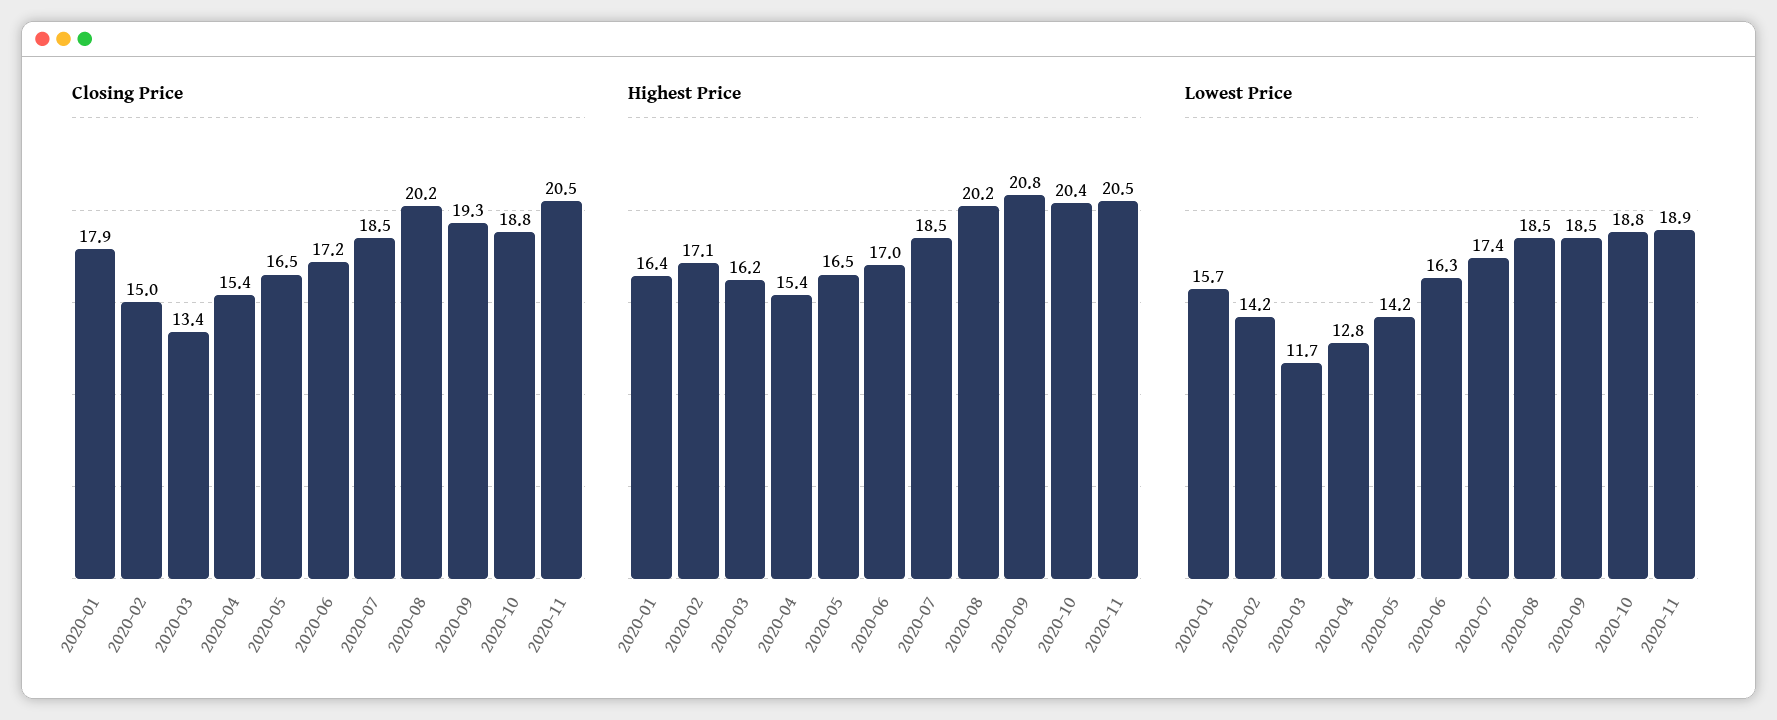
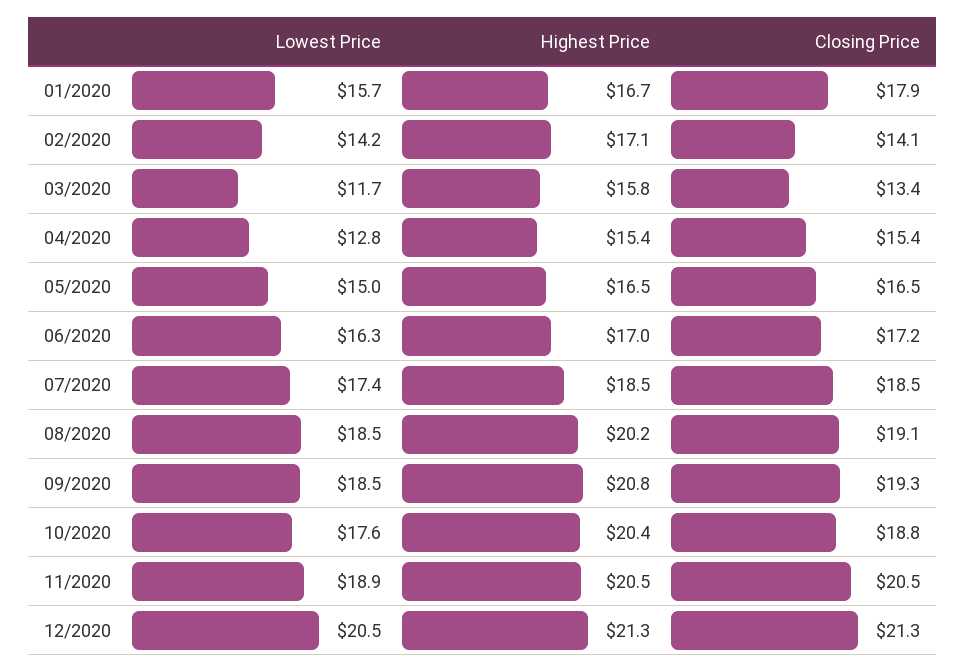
Closing Price, 2020-02: 15 -> 14.1
Closing Price, 2020-08: 20.2 -> 19.1
Highest Price, 2020-01: 16.4 -> 16.7
Highest Price, 2020-03: 16.2 -> 15.8
Lowest Price, 2020-05: 14.2 -> 15
Lowest Price, 2020-10: 18.8 -> 17.6
Lowest Price, 12/2020: none -> 20.5
Highest Price, 12/2020: none -> 21.3
Closing Price, 12/2020: none -> 21.3

